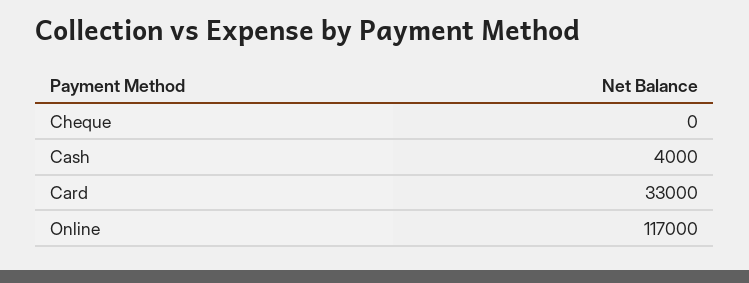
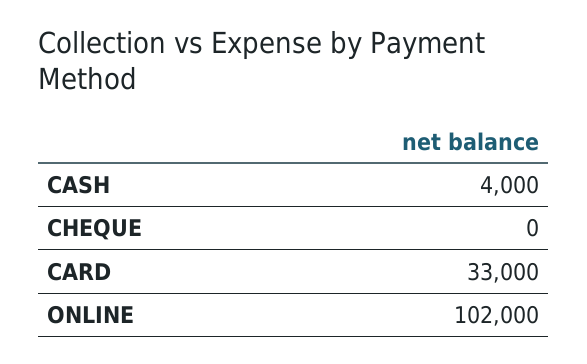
Online: 117000 -> 102000

